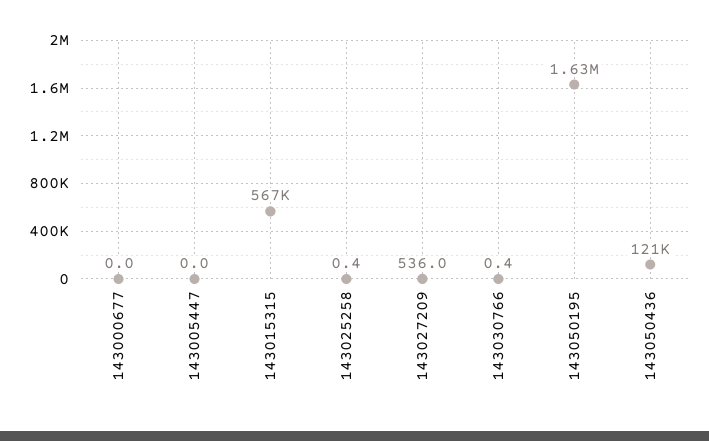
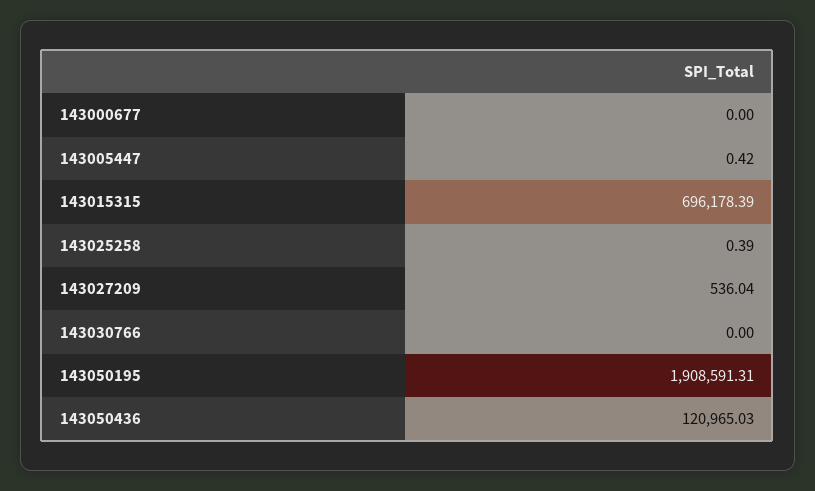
143005447: 0 -> 0.42
143015315: 567000 -> 696178.39
143030766: 0.4 -> 0
143050195: 1630000 -> 1908591.31

